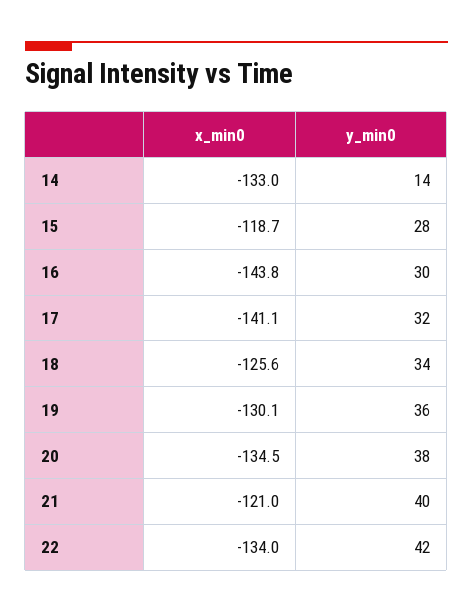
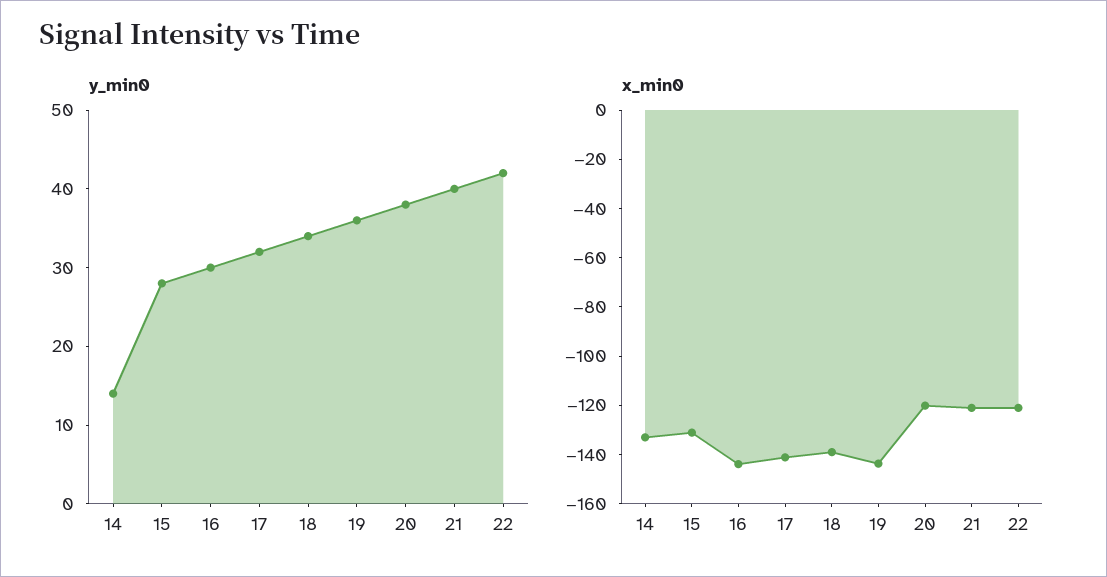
x_min0, 15: -118.7 -> -130
x_min0, 18: -125.6 -> -140
x_min0, 19: -130.1 -> -145
x_min0, 20: -134.5 -> -120
x_min0, 22: -134 -> -120

